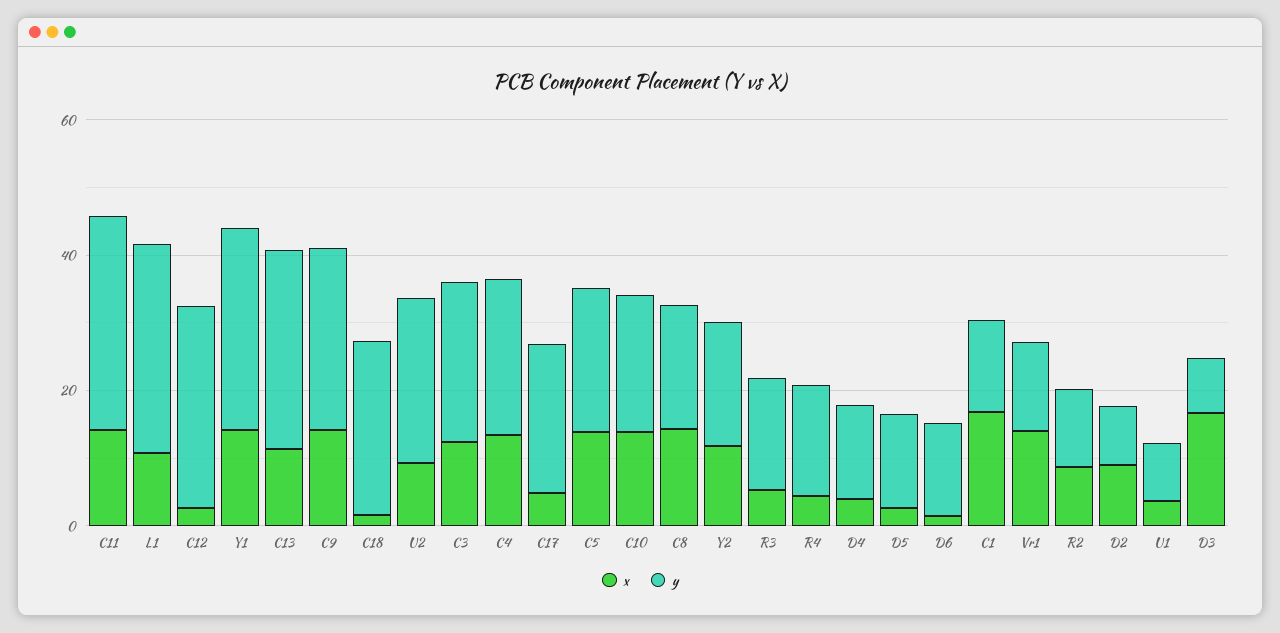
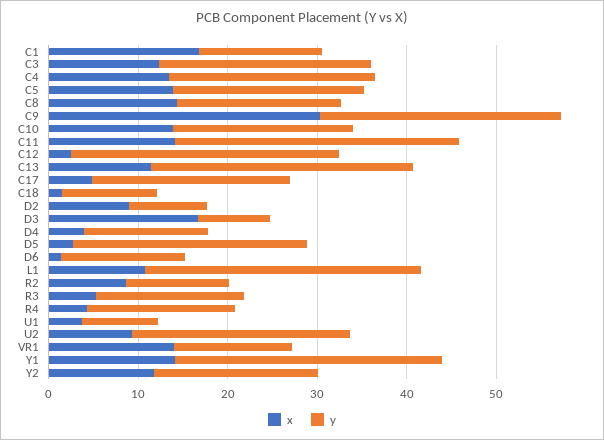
x, C9: 15 -> 30
y, C18: 25 -> 10
y, D5: 15 -> 26

